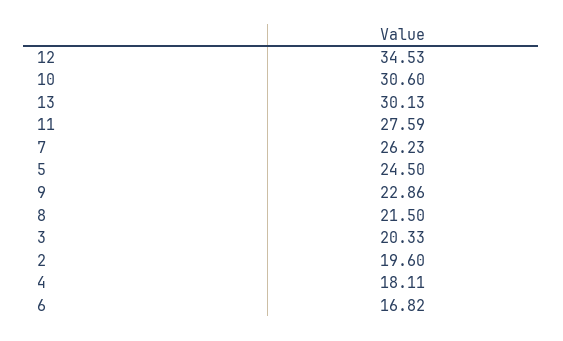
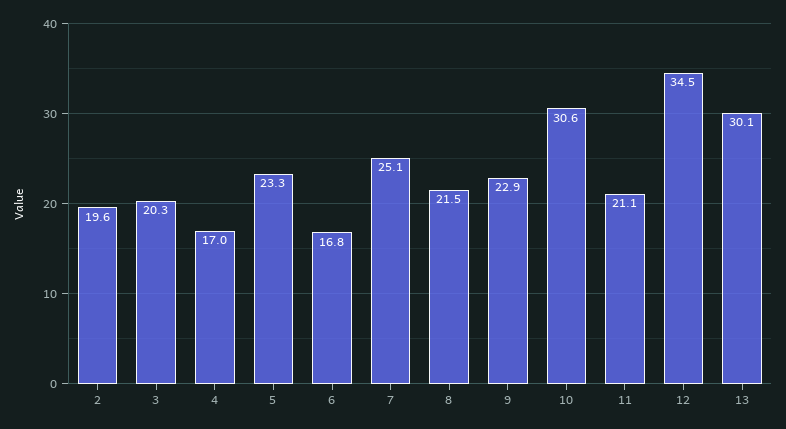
11: 27.59 -> 21.1
7: 26.23 -> 25.1
5: 24.5 -> 23.3
4: 18.11 -> 17

